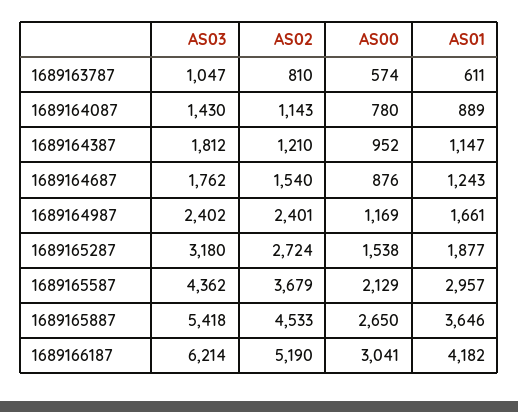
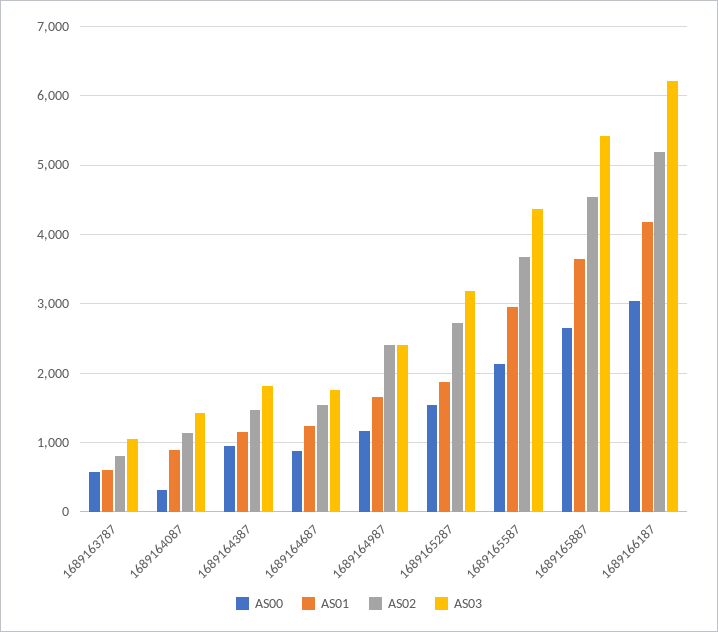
AS00, 1689164087: 780 -> 300
AS02, 1689164387: 1210 -> 1500

